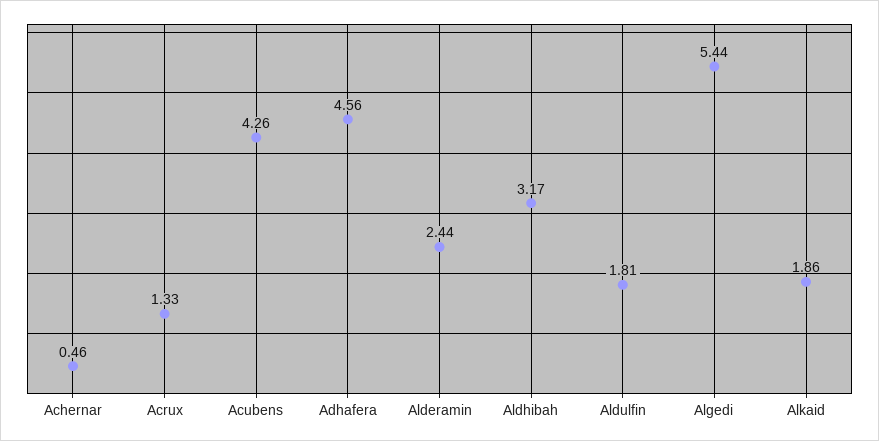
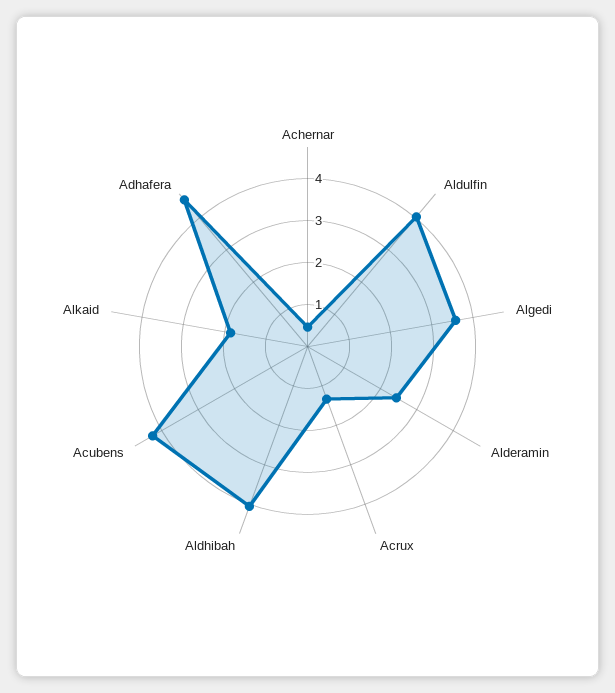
Aldhibah: 3.17 -> 4
Aldulfin: 1.81 -> 4
Algedi: 5.44 -> 3.6

